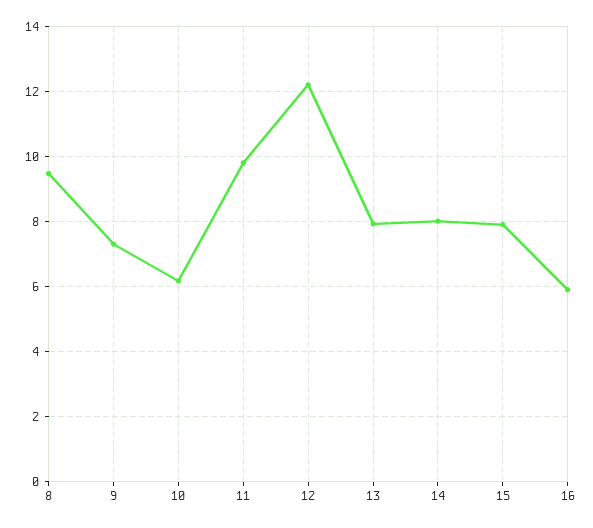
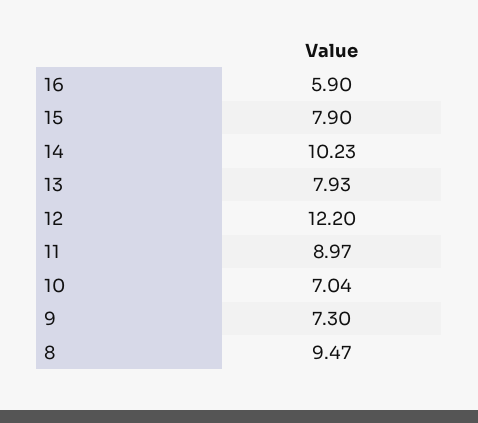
10: 6.2 -> 7.04
11: 9.8 -> 8.97
14: 8 -> 10.23

